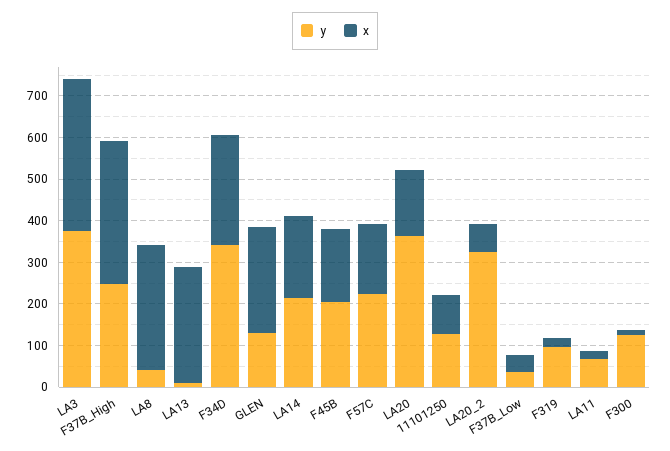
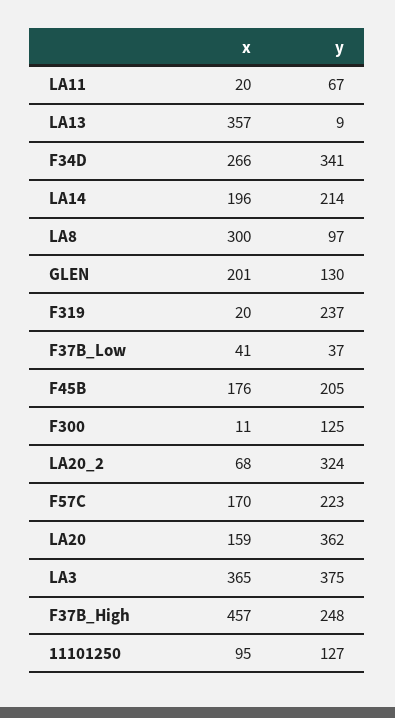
x, F37B_High: 340 -> 457
y, LA8: 40 -> 97
x, LA13: 280 -> 357
x, GLEN: 260 -> 201
y, F319: 100 -> 237

